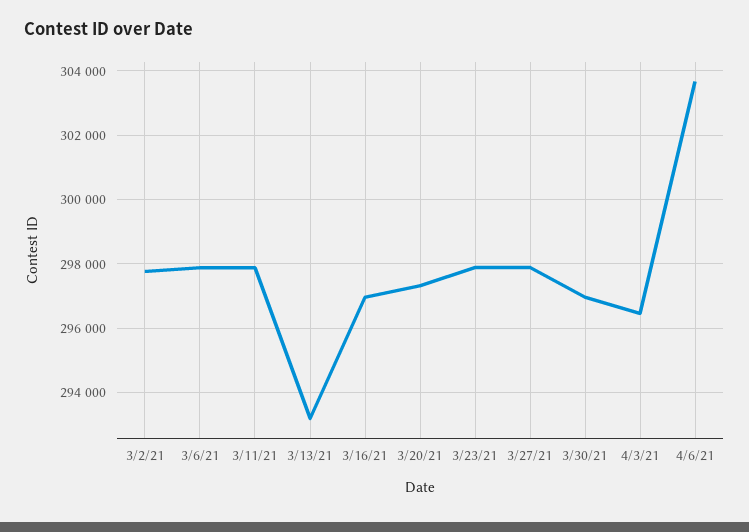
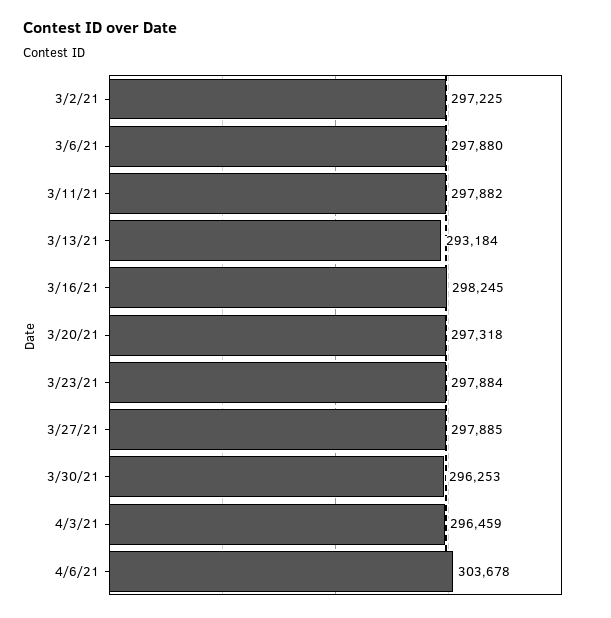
3/2/21: 297800 -> 297225
3/16/21: 297000 -> 298245
3/30/21: 297000 -> 296253

